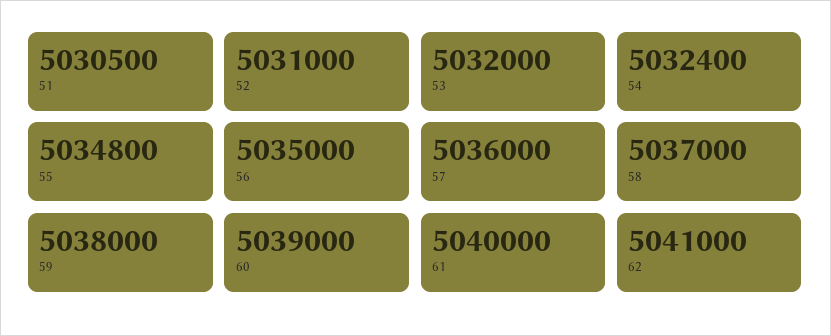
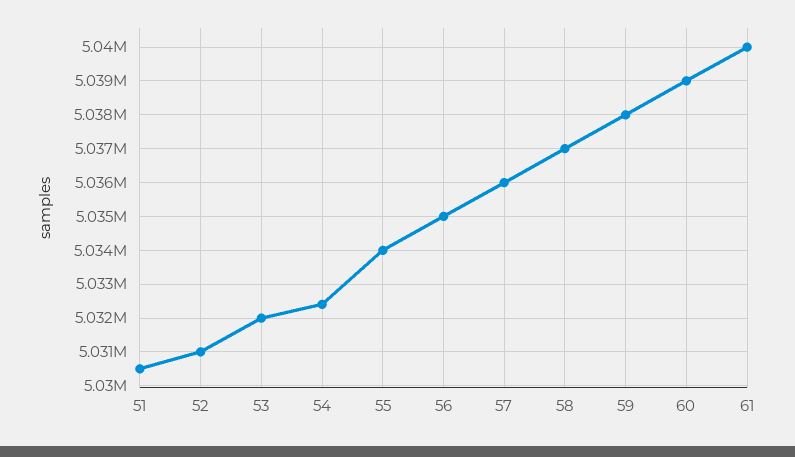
55: 5034800 -> 5034000
62: 5041000 -> none

